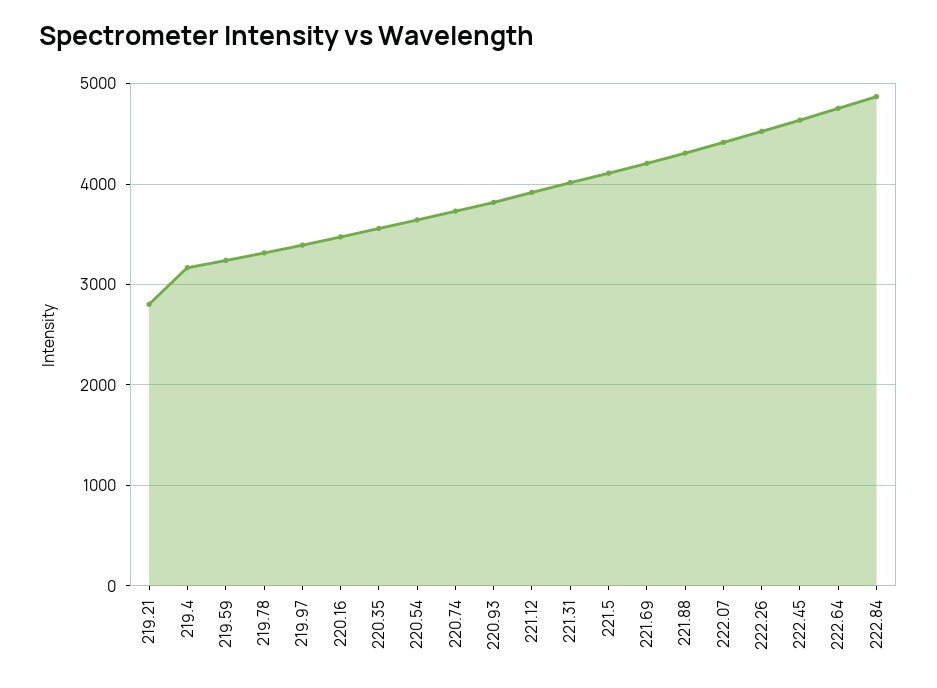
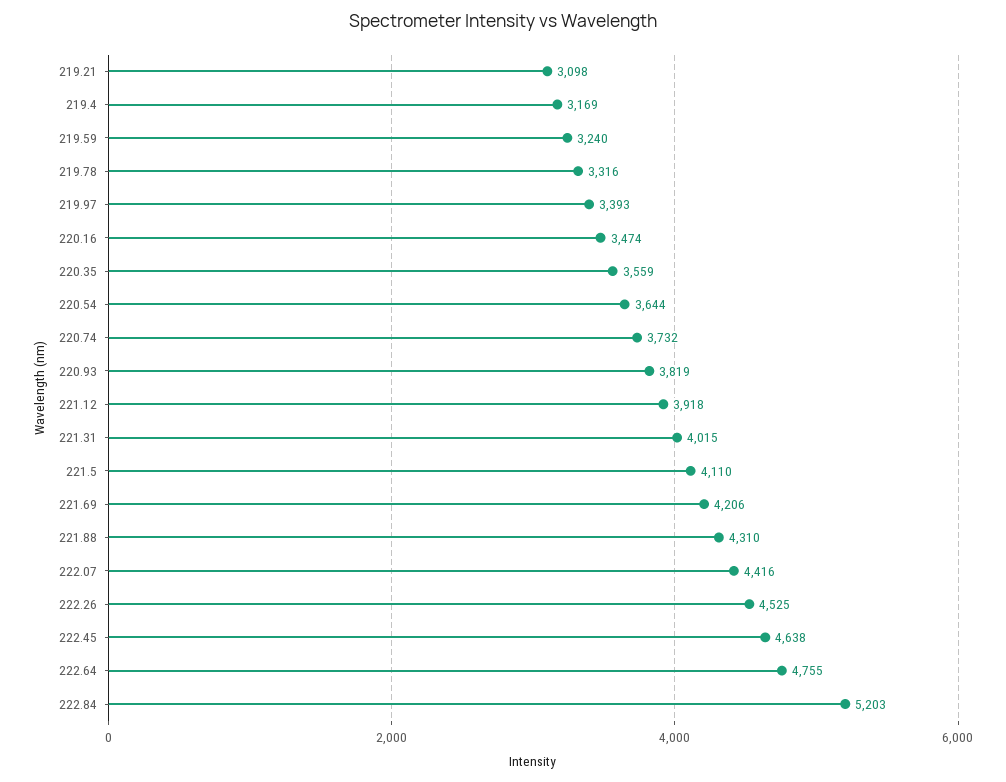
219.21: 2800 -> 3098
222.84: 4900 -> 5203

